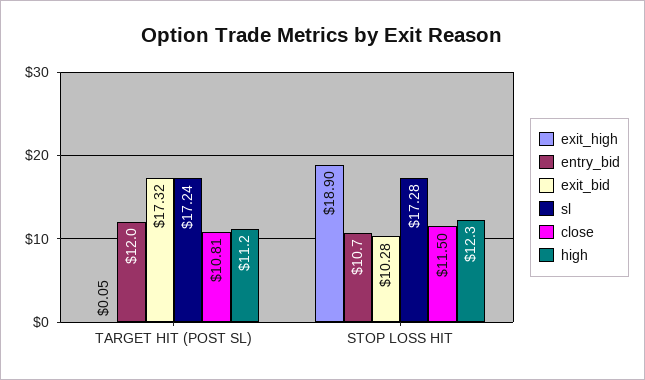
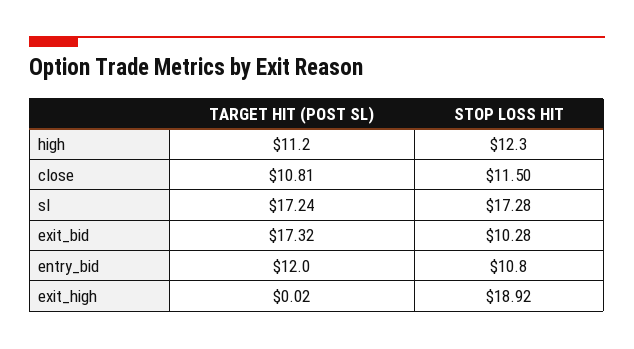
exit_high, TARGET HIT (POST SL): 0.05 -> 0.02
exit_high, STOP LOSS HIT: 18.9 -> 18.92
entry_bid, STOP LOSS HIT: 10.7 -> 10.8

